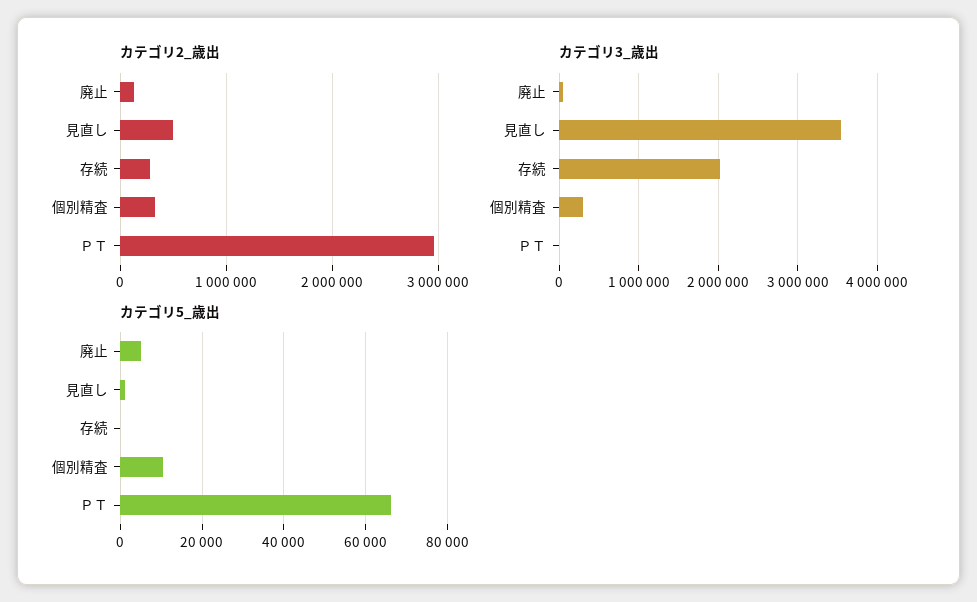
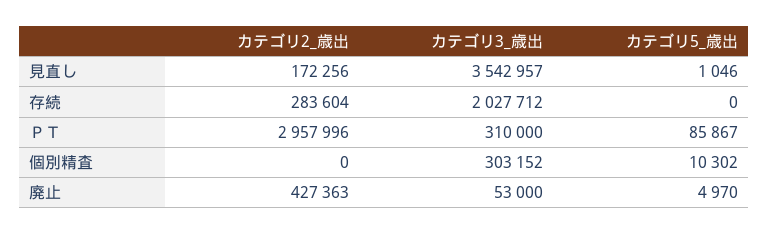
カテゴリ2_歳出, 廃止: 100000 -> 427363
カテゴリ2_歳出, 見直し: 500000 -> 172256
カテゴリ2_歳出, 個別精査: 300000 -> 0
カテゴリ3_歳出, ＰＴ: 0 -> 310000
カテゴリ5_歳出, ＰＴ: 66000 -> 85867

